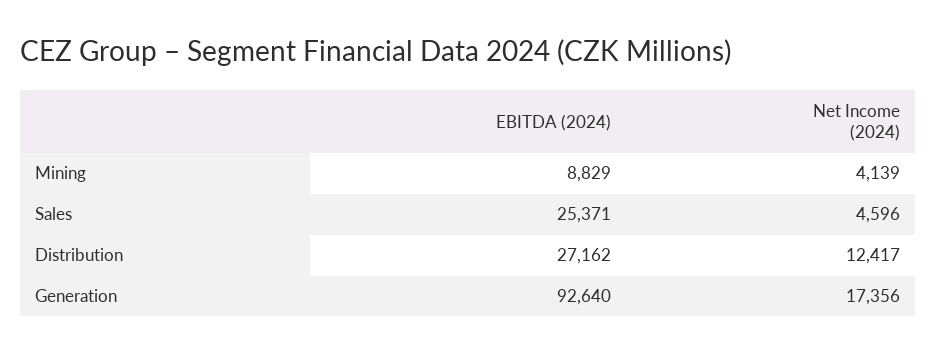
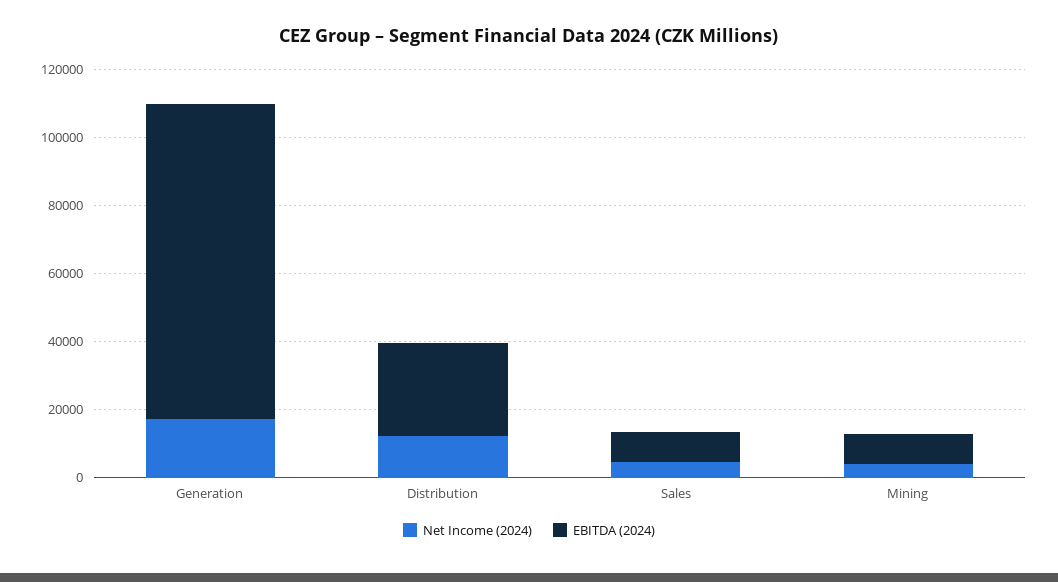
EBITDA (2024), Sales: 25371 -> 10000

